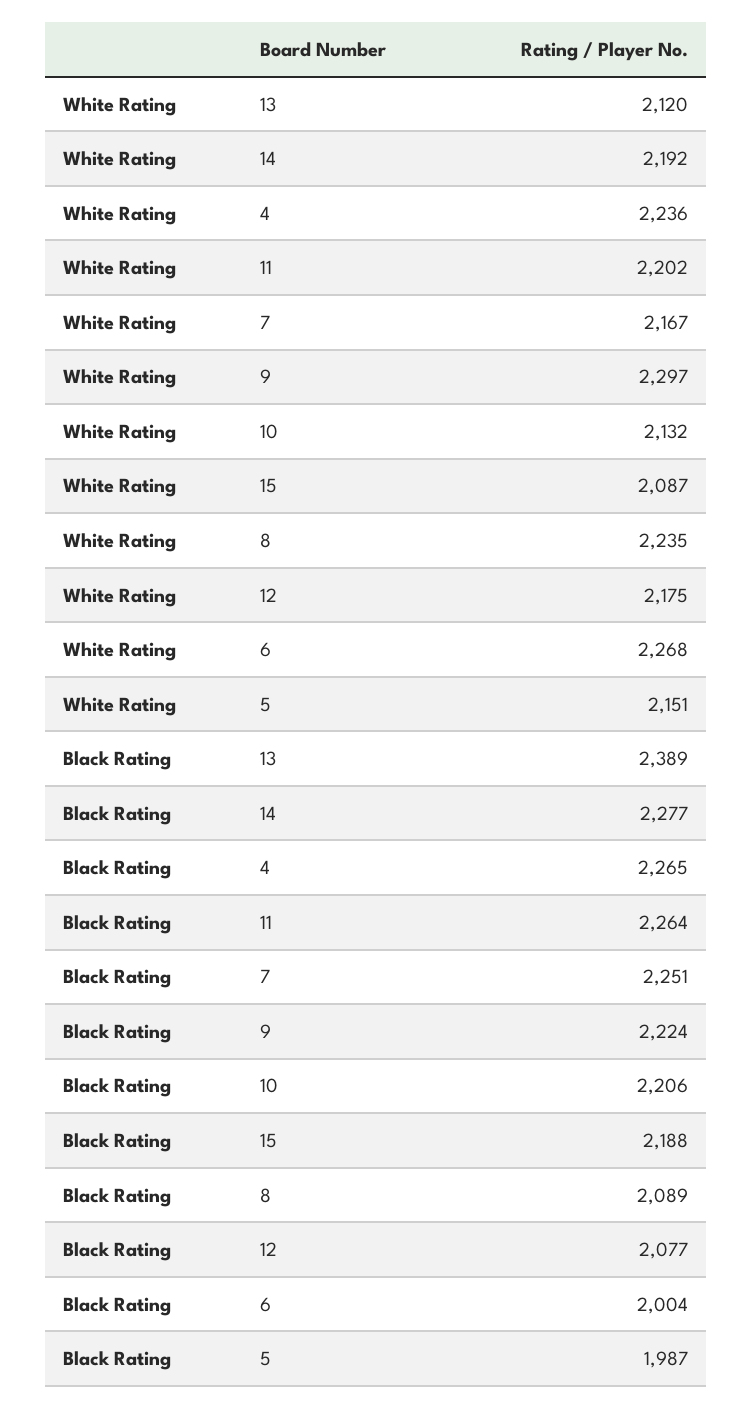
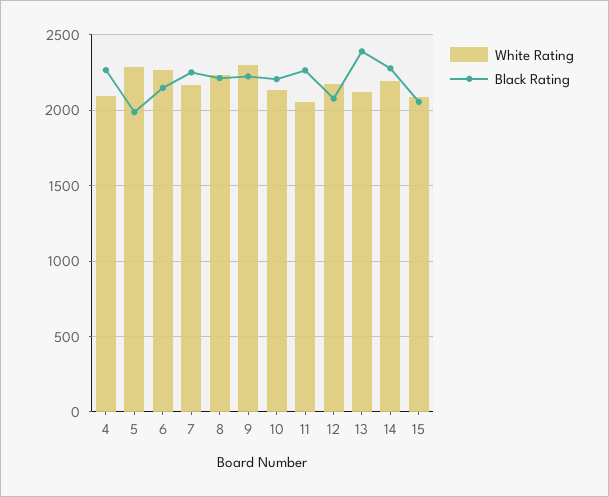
White Rating, 4: 2236 -> 2100
White Rating, 11: 2202 -> 2050
White Rating, 5: 2151 -> 2300
Black Rating, 15: 2188 -> 2050
Black Rating, 8: 2089 -> 2200
Black Rating, 6: 2004 -> 2150

